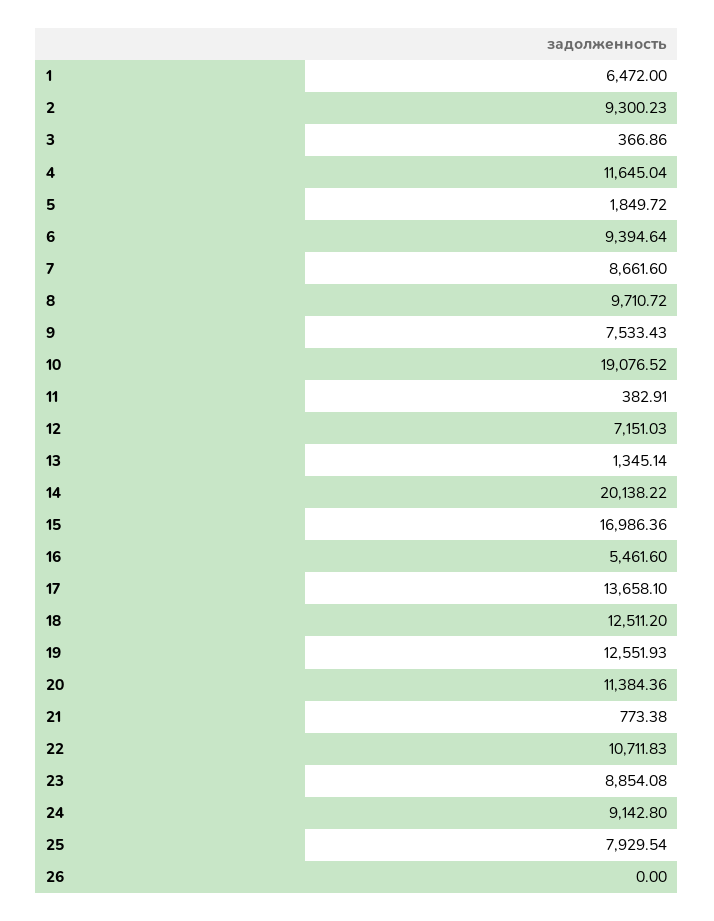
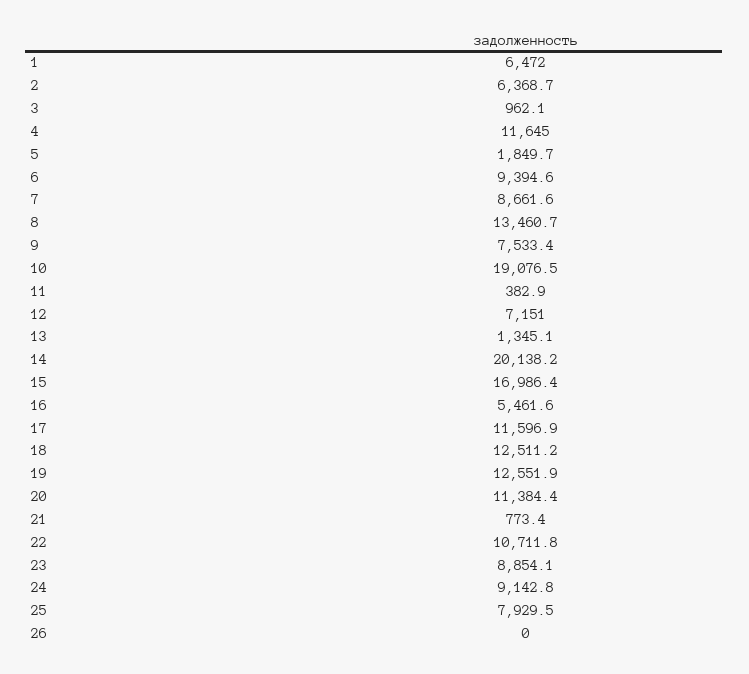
2: 9300.23 -> 6368.7
3: 366.86 -> 962.1
8: 9710.72 -> 13460.7
17: 13658.1 -> 11596.9

